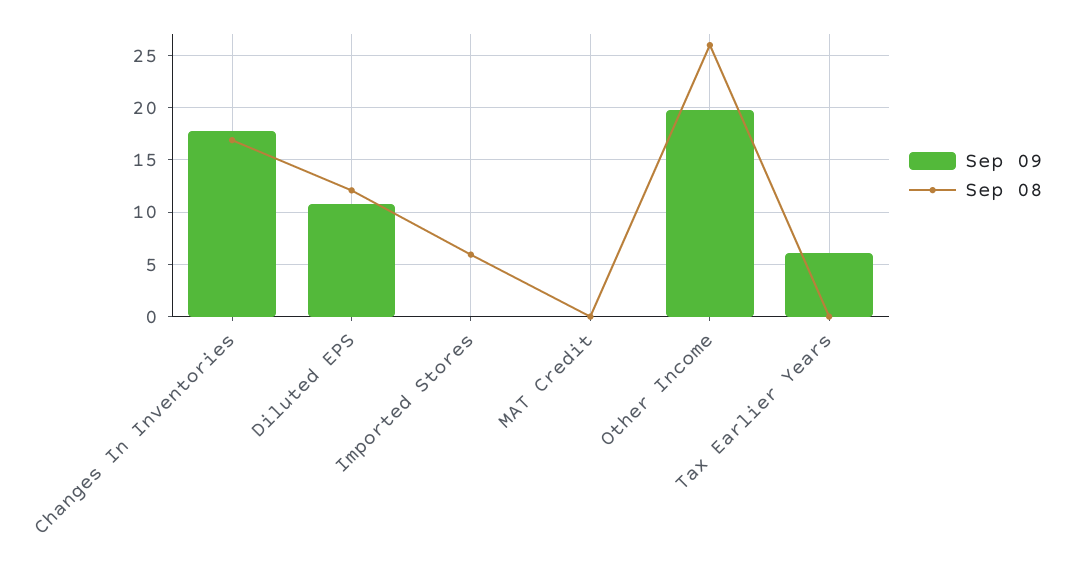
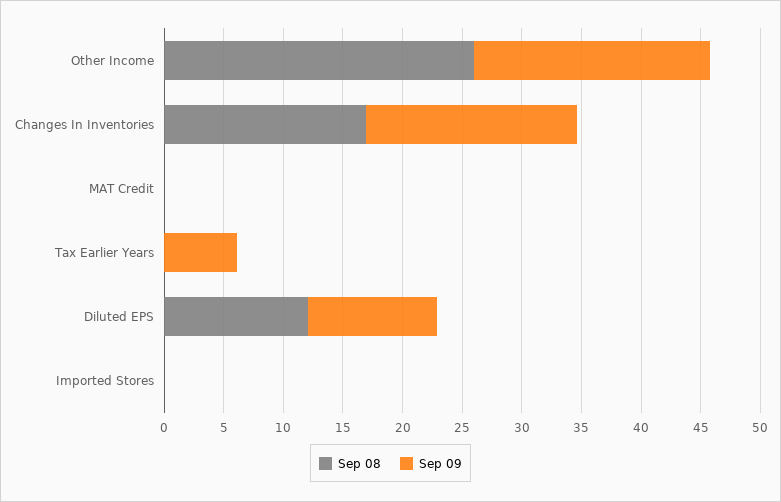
Sep 08, Imported Stores: 6 -> 0

